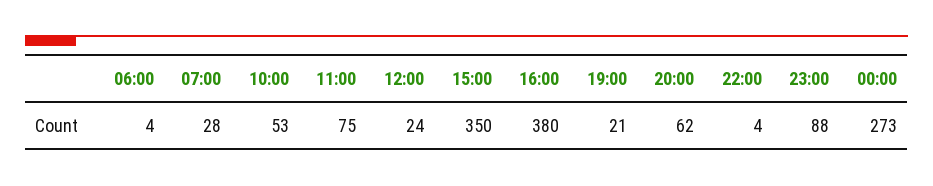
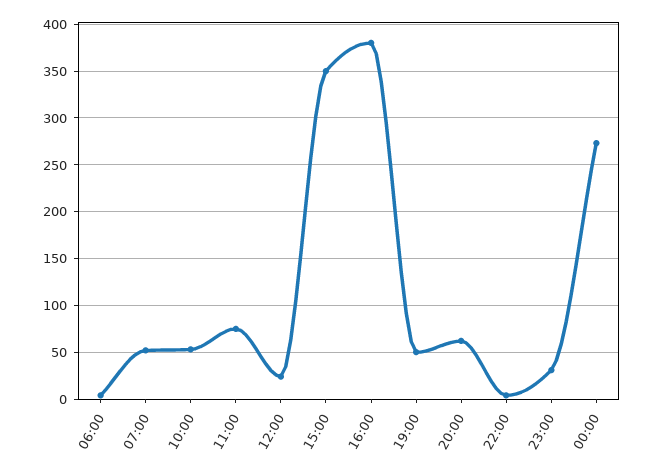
07:00: 28 -> 50
19:00: 21 -> 50
23:00: 88 -> 30

